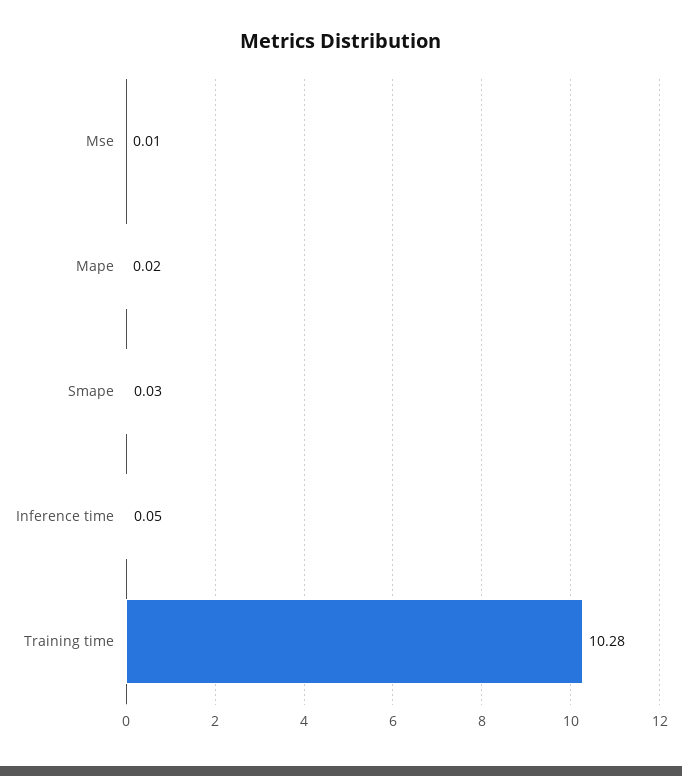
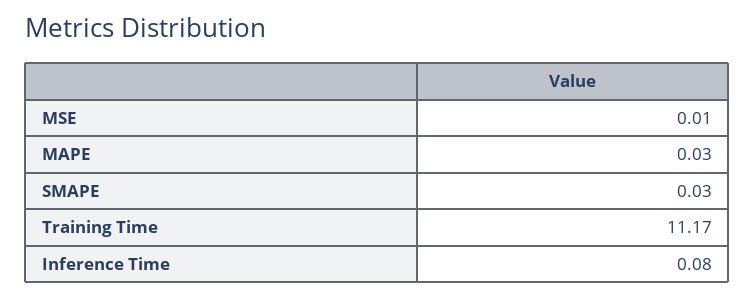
Mape: 0.02 -> 0.03
Inference time: 0.05 -> 0.08
Training time: 10.28 -> 11.17

